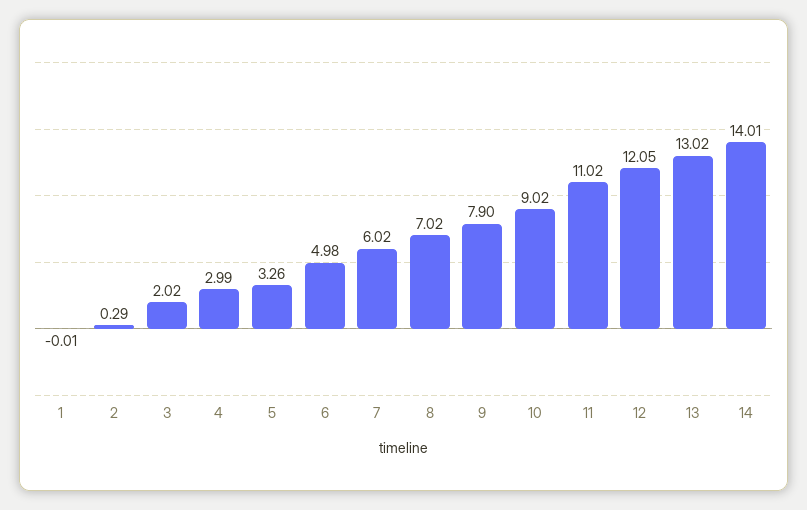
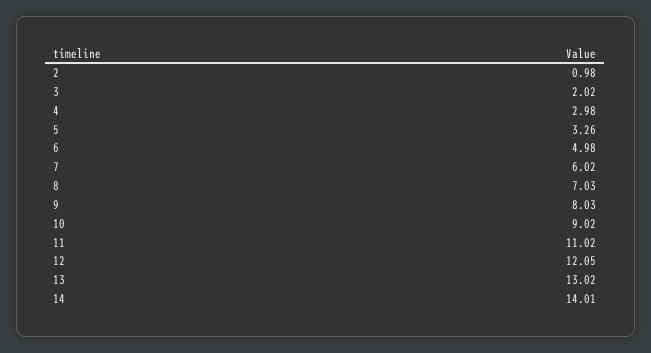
1: -0.01 -> none
2: 0.29 -> 0.98
4: 2.99 -> 2.98
8: 7.02 -> 7.03
9: 7.9 -> 8.03

